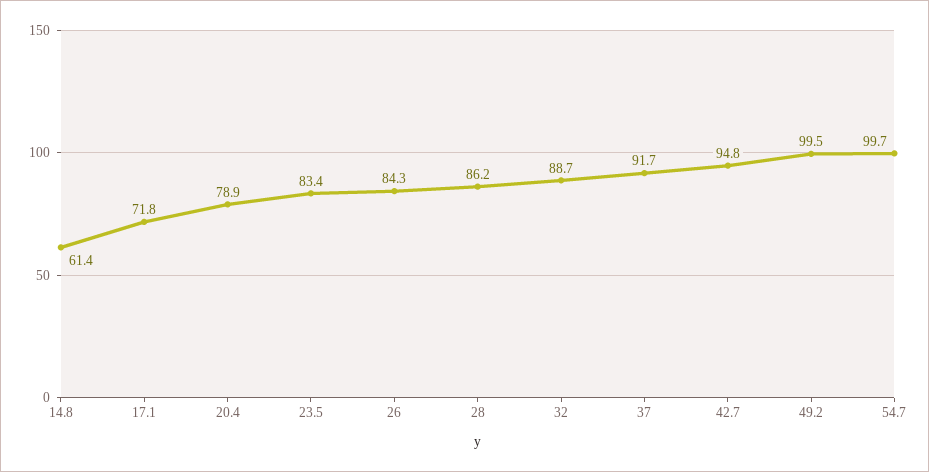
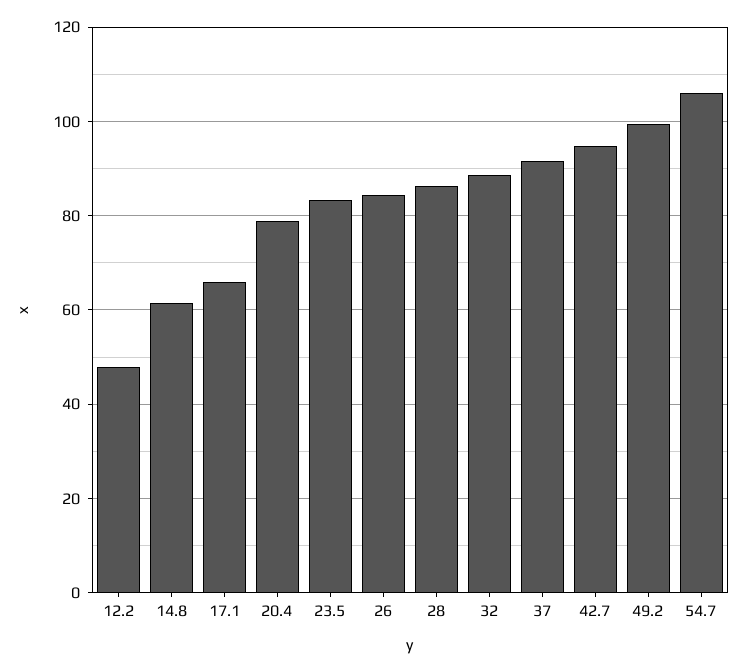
17.1: 71.8 -> 66
54.7: 99.7 -> 106
12.2: none -> 48

